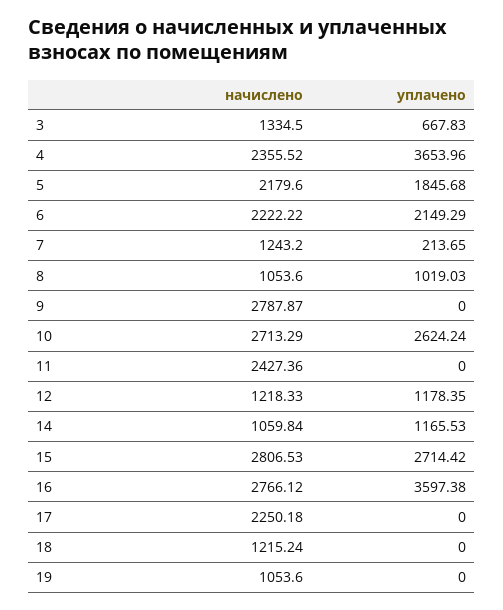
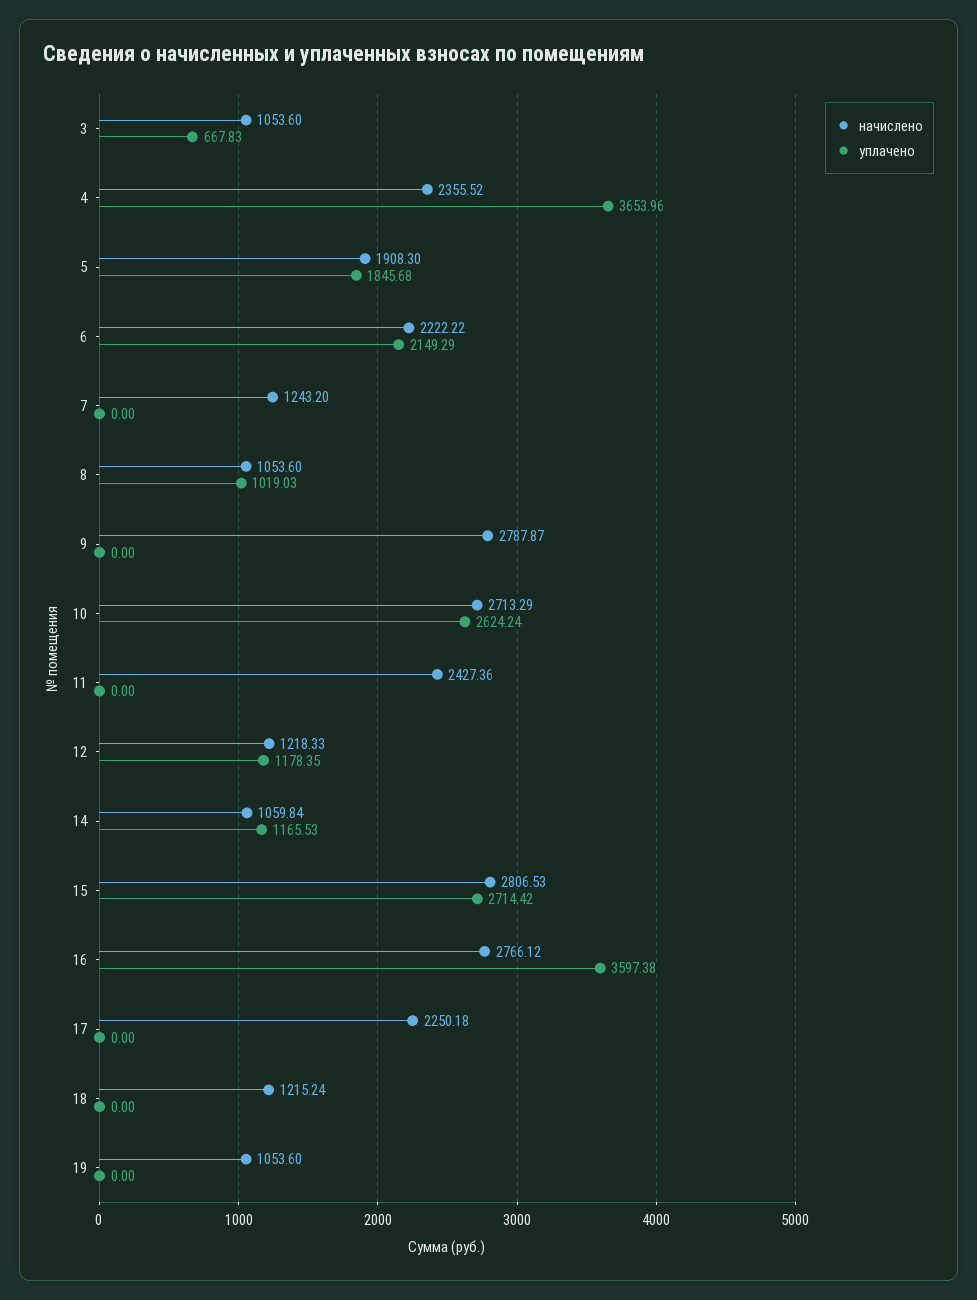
начислено, 3: 1334.5 -> 1053.6
начислено, 5: 2179.6 -> 1908.3
уплачено, 7: 213.65 -> 0

